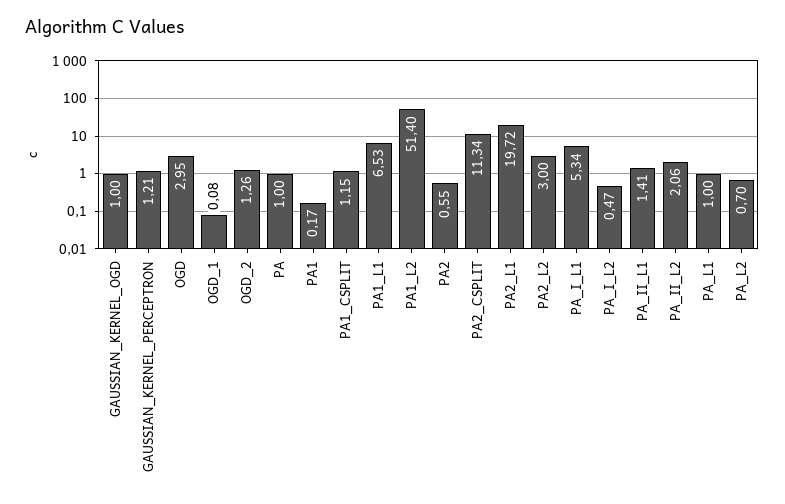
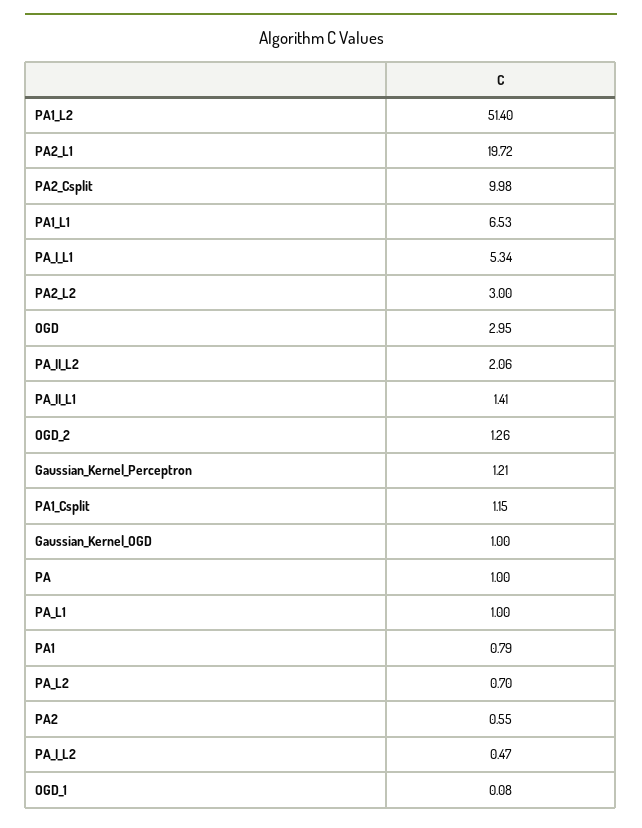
PA1: 0.17 -> 0.79
PA2_CSPLIT: 11.34 -> 9.98

